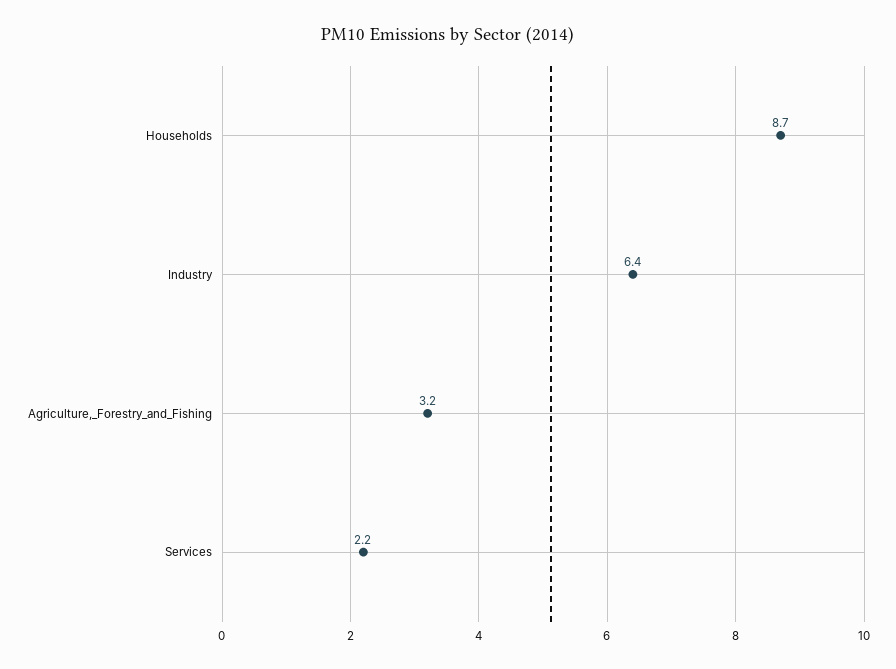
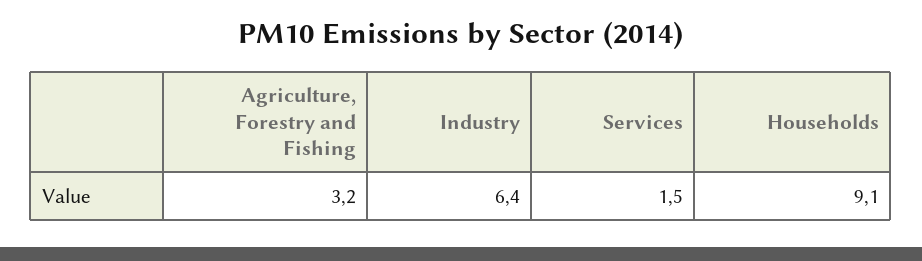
Households: 8.7 -> 9.1
Services: 2.2 -> 1.5

